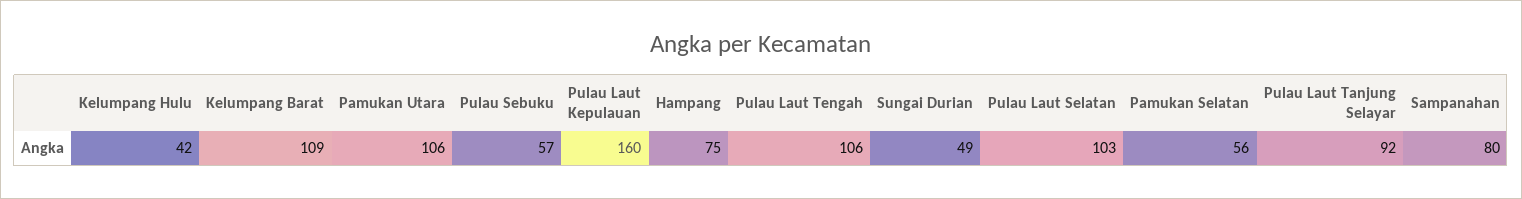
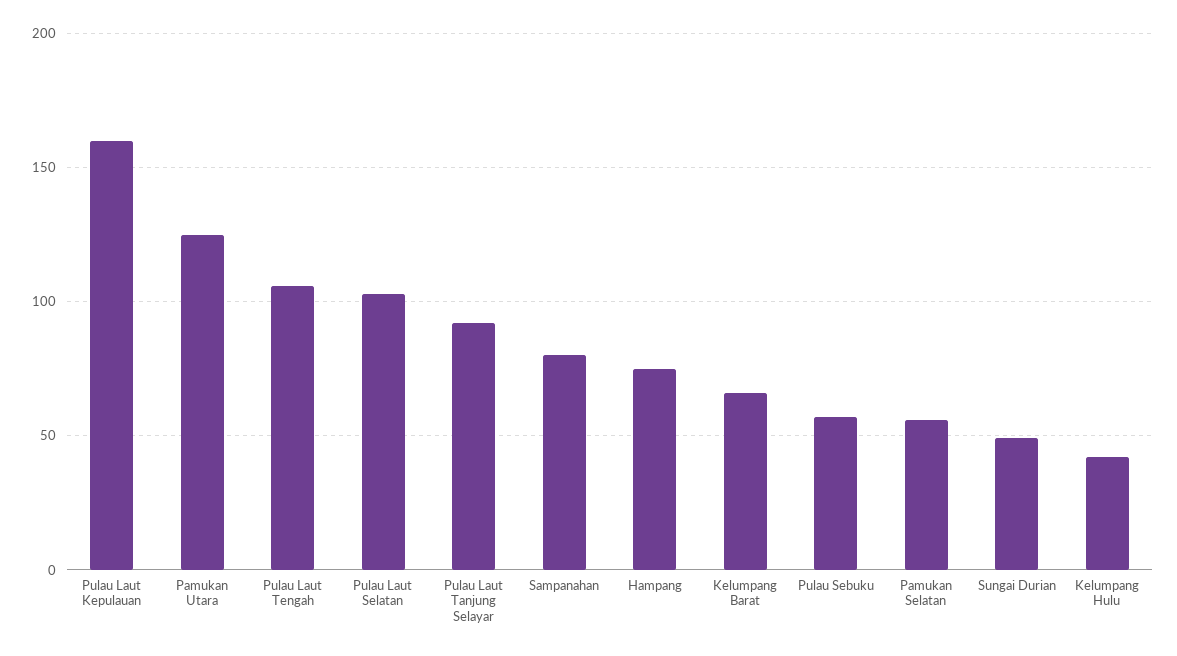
Kelumpang Barat: 109 -> 65
Pamukan Utara: 106 -> 125

